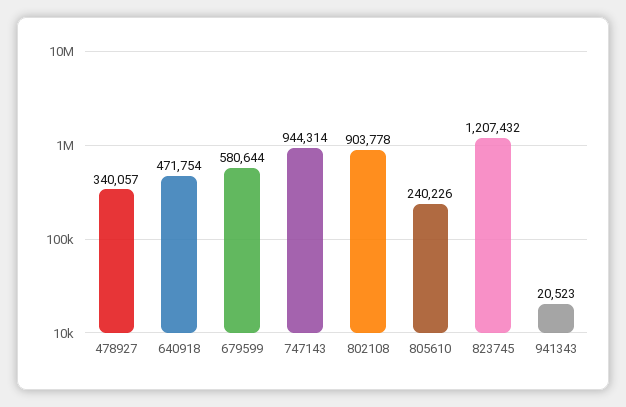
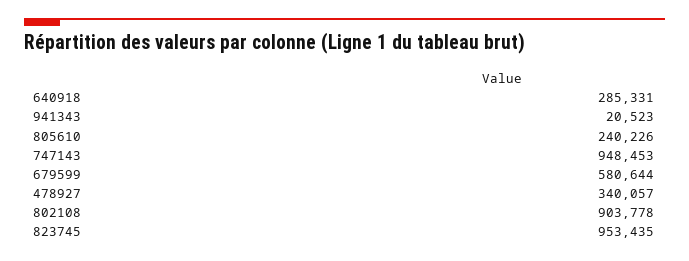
640918: 471754 -> 285331
747143: 944314 -> 948453
823745: 1207432 -> 953435

